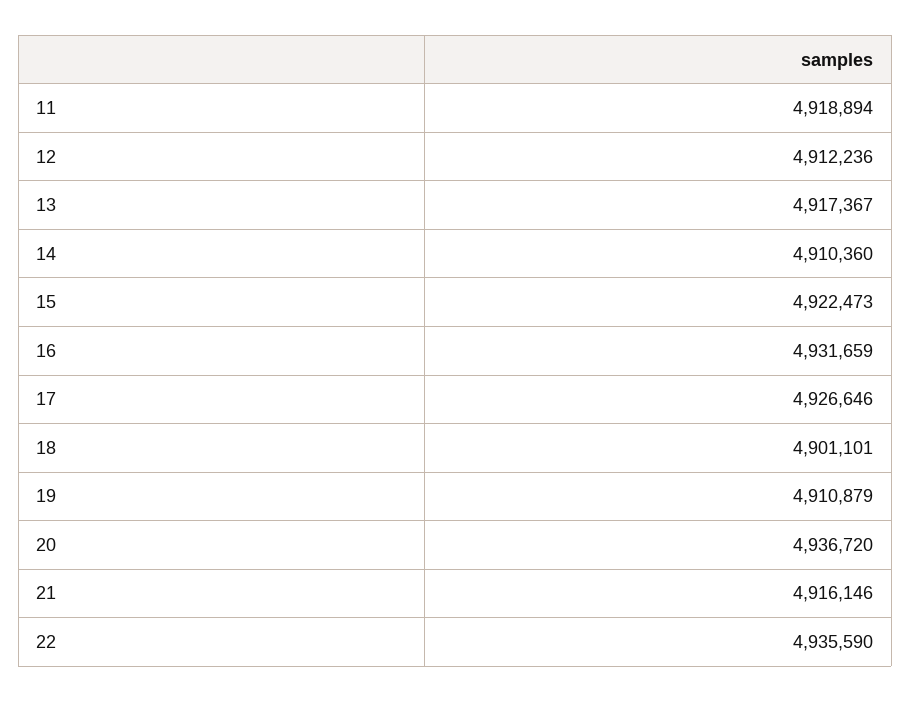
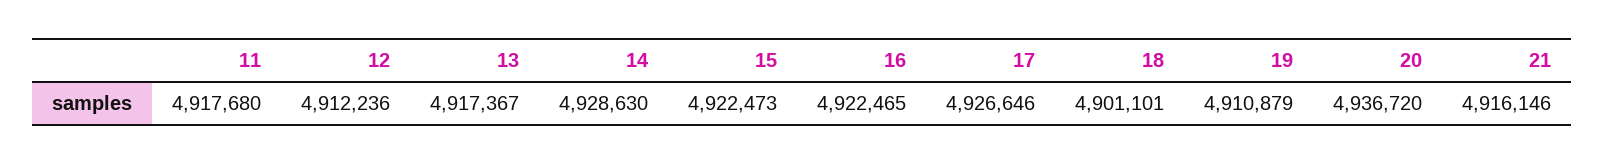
11: 4918894 -> 4917680
14: 4910360 -> 4928630
16: 4931659 -> 4922465
22: 4935590 -> none

